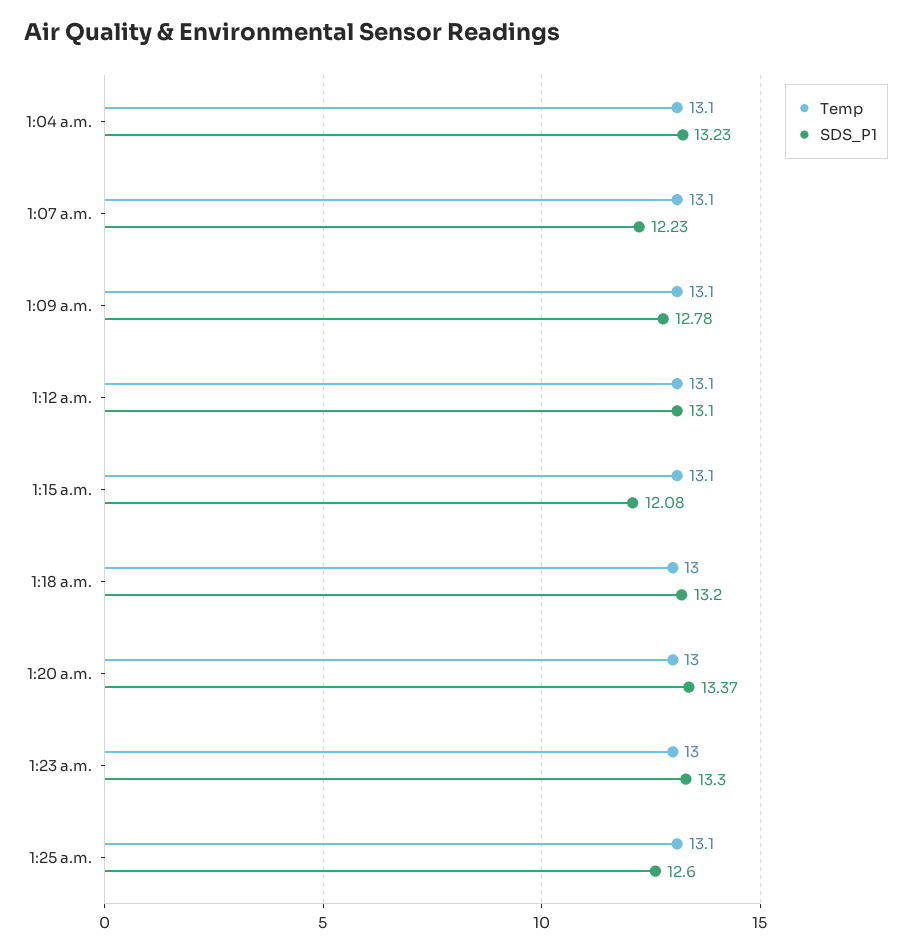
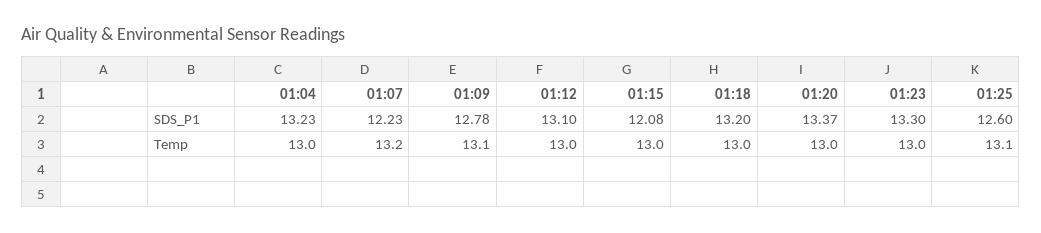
Temp, 1:04 a.m.: 13.1 -> 13
Temp, 1:07 a.m.: 13.1 -> 13.2
Temp, 1:12 a.m.: 13.1 -> 13
Temp, 1:15 a.m.: 13.1 -> 13

